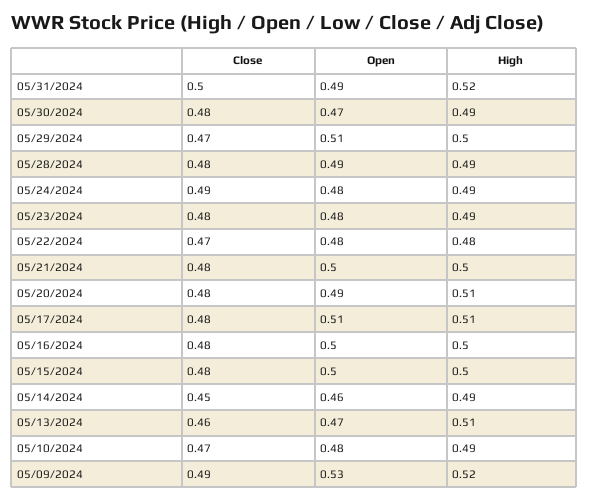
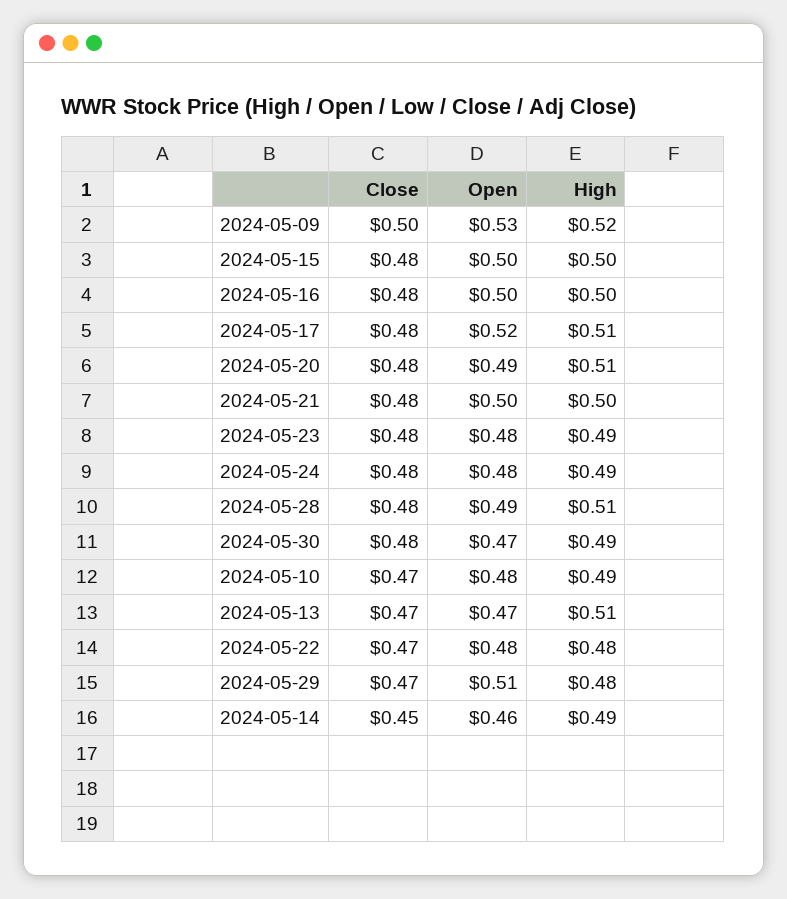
Close, 05/31/2024: 0.5 -> none
Open, 05/31/2024: 0.49 -> none
High, 05/31/2024: 0.52 -> none
High, 05/29/2024: 0.5 -> 0.48
High, 05/28/2024: 0.49 -> 0.51
Close, 05/24/2024: 0.49 -> 0.48
Open, 05/17/2024: 0.51 -> 0.52
Close, 05/13/2024: 0.46 -> 0.47
Close, 05/09/2024: 0.49 -> 0.5

